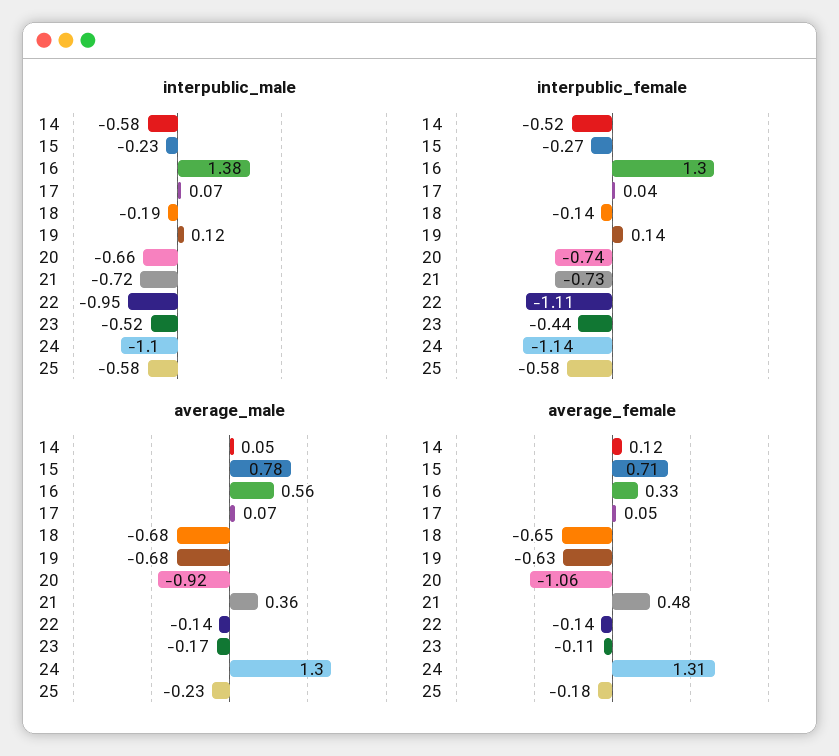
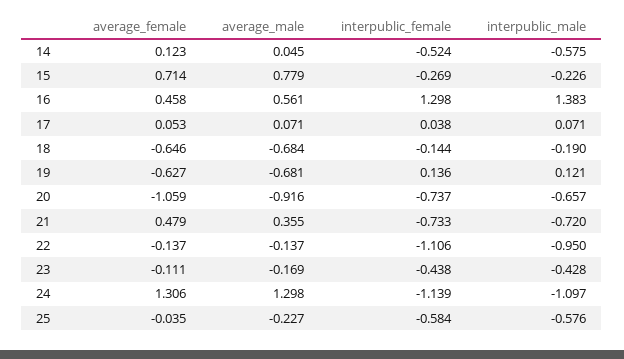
interpublic_male, 23: -0.52 -> -0.428
average_female, 16: 0.33 -> 0.458
average_female, 25: -0.18 -> -0.035

